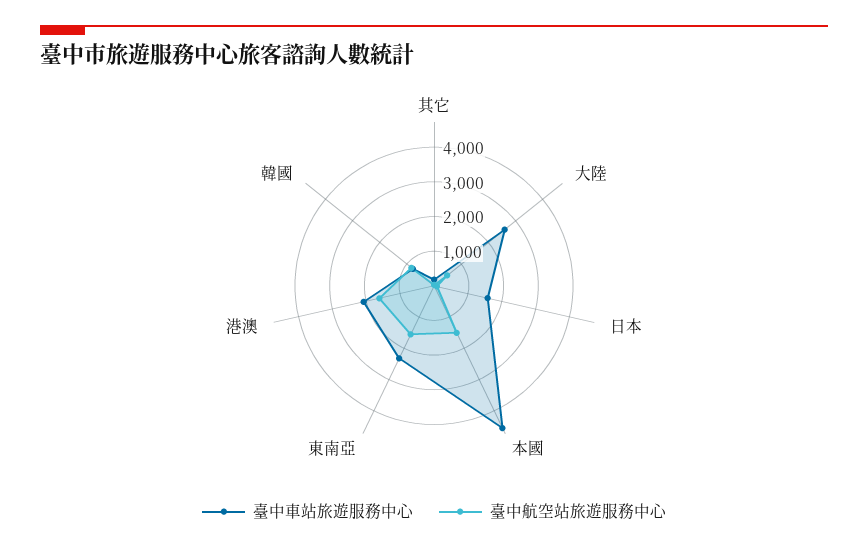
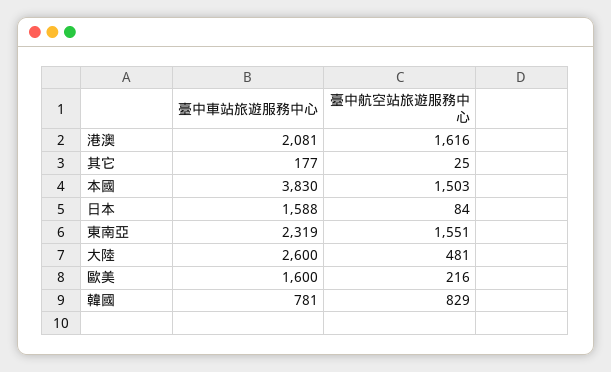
臺中車站旅遊服務中心, 本國: 4500 -> 3830
臺中車站旅遊服務中心, 歐美: none -> 1600
臺中航空站旅遊服務中心, 歐美: none -> 216

